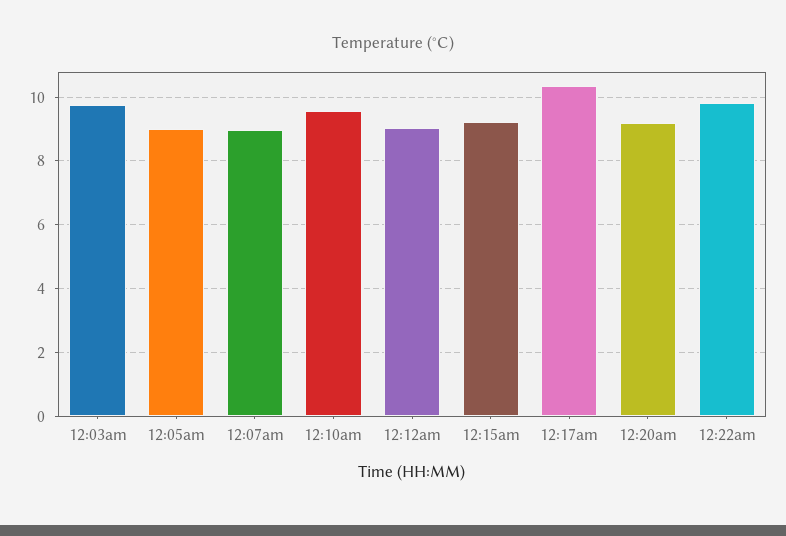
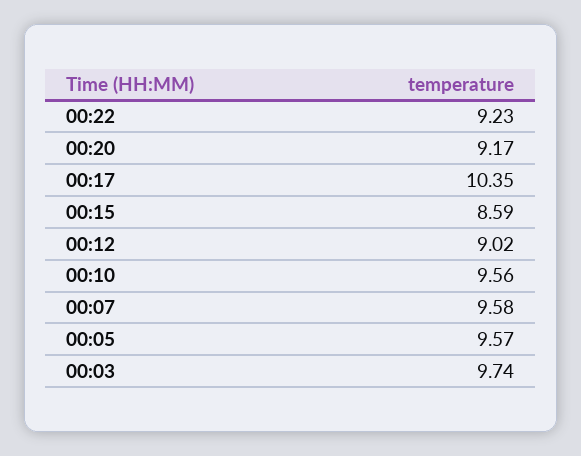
12:05am: 9 -> 9.57
12:07am: 9 -> 9.58
12:15am: 9.2 -> 8.59
12:22am: 9.8 -> 9.23

